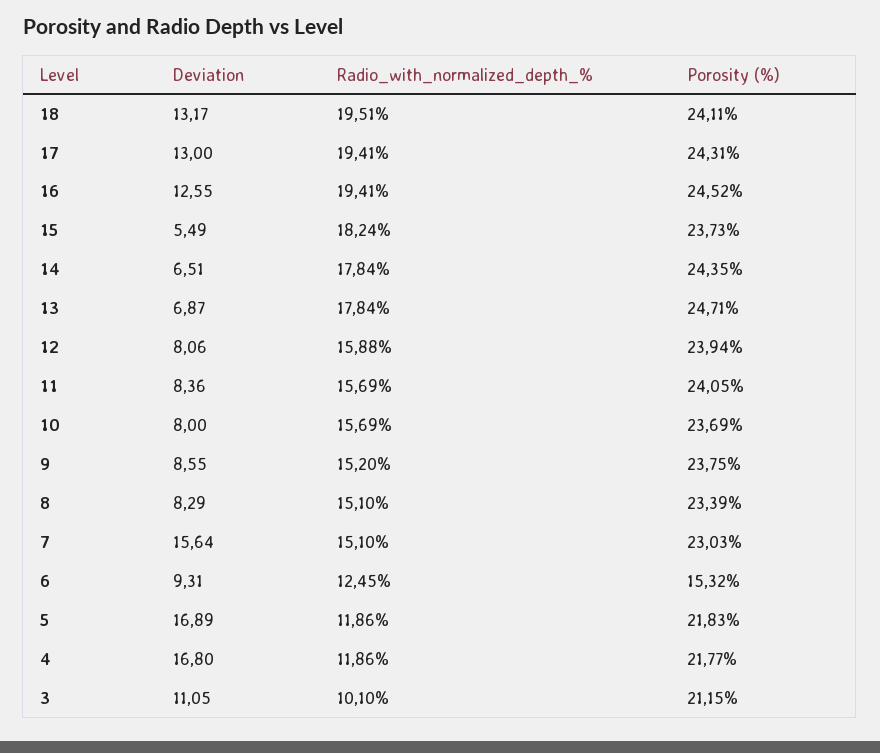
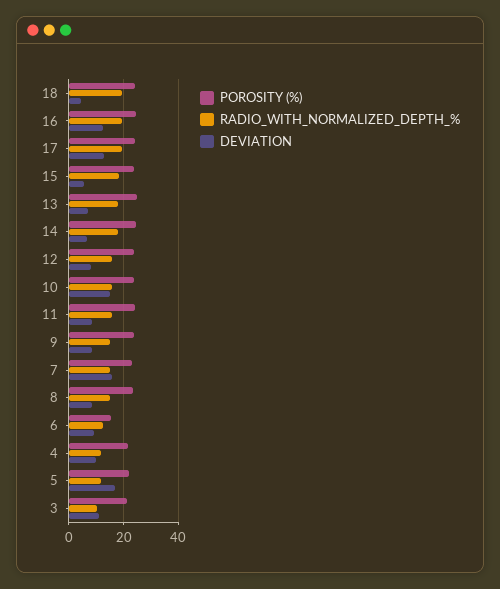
Deviation, 18: 13.17 -> 5
Deviation, 10: 8 -> 15
Deviation, 4: 16.8 -> 10

